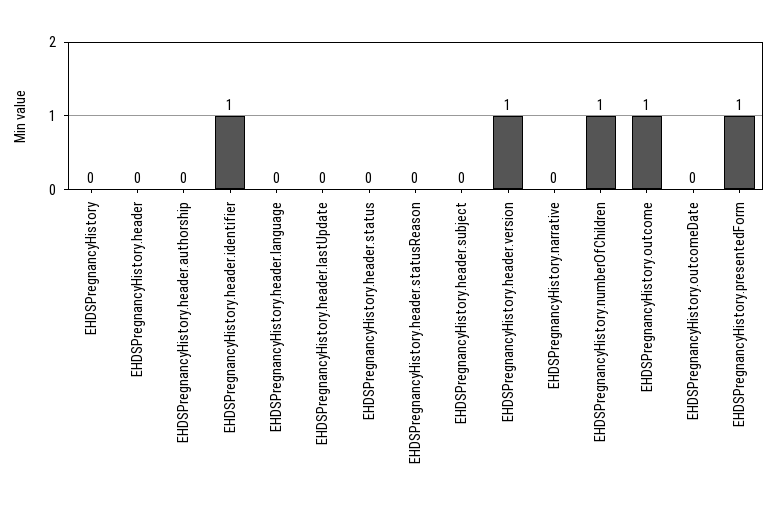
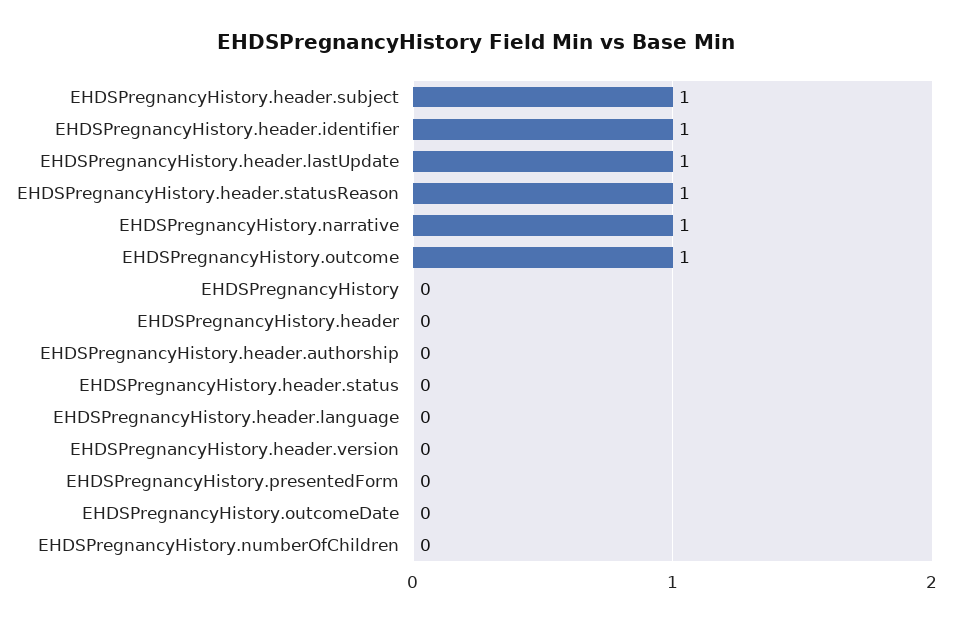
EHDSPregnancyHistory.header.lastUpdate: 0 -> 1
EHDSPregnancyHistory.header.statusReason: 0 -> 1
EHDSPregnancyHistory.header.subject: 0 -> 1
EHDSPregnancyHistory.header.version: 1 -> 0
EHDSPregnancyHistory.narrative: 0 -> 1
EHDSPregnancyHistory.numberOfChildren: 1 -> 0
EHDSPregnancyHistory.presentedForm: 1 -> 0

